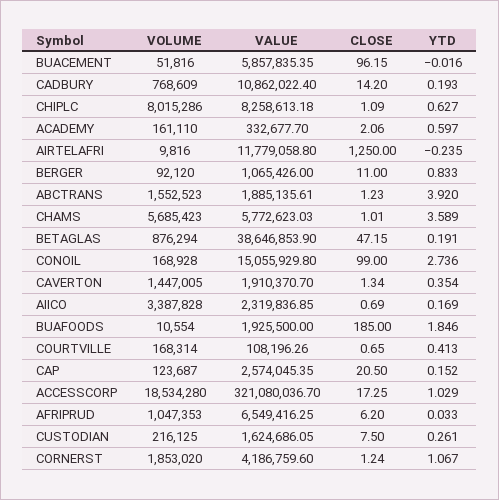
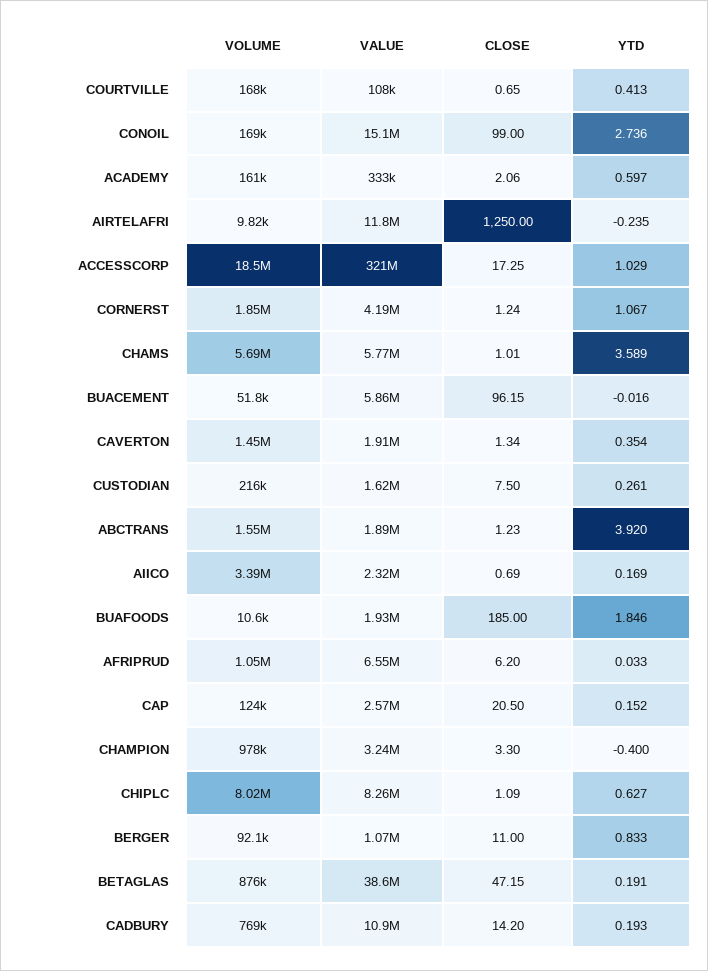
VOLUME, CHAMPION: none -> 978000
VALUE, CHAMPION: none -> 3240000
CLOSE, CHAMPION: none -> 3.3
YTD, CHAMPION: none -> -0.4

